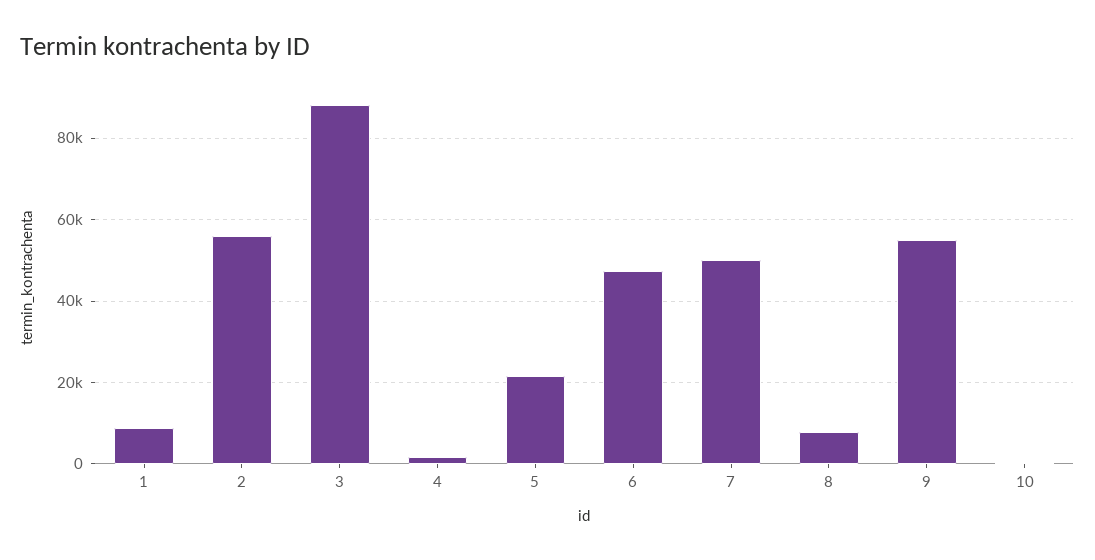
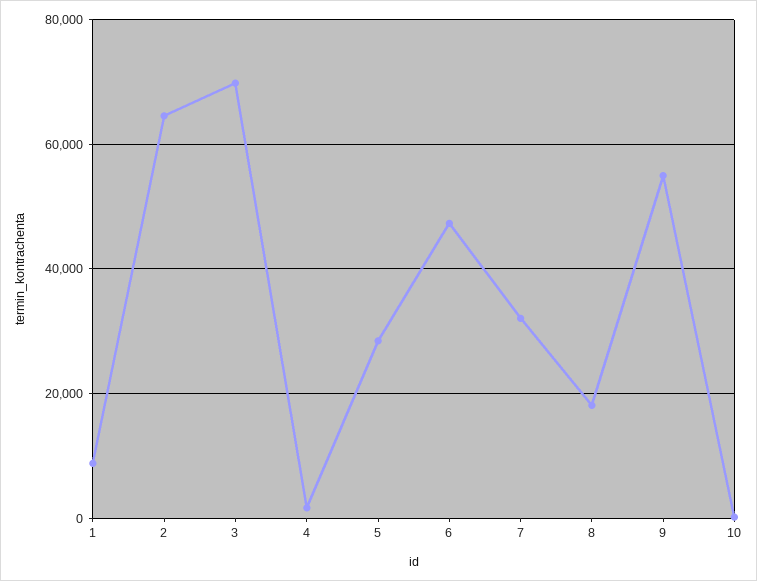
2: 56000 -> 64000
3: 88000 -> 70000
5: 22000 -> 28000
7: 50000 -> 32000
8: 8000 -> 18000

